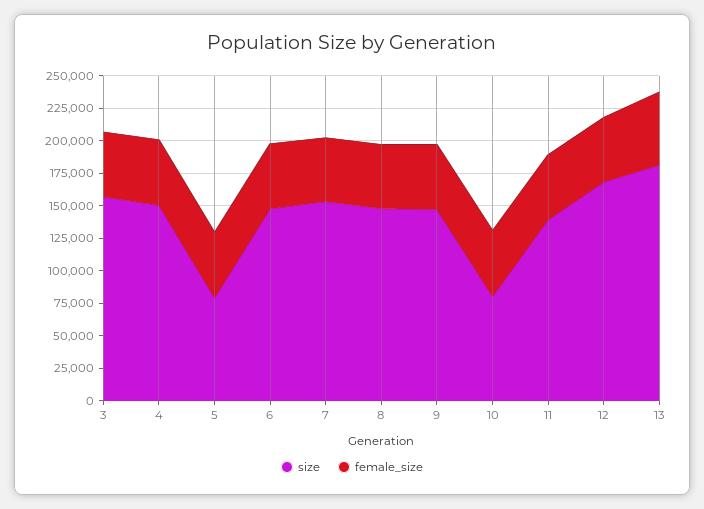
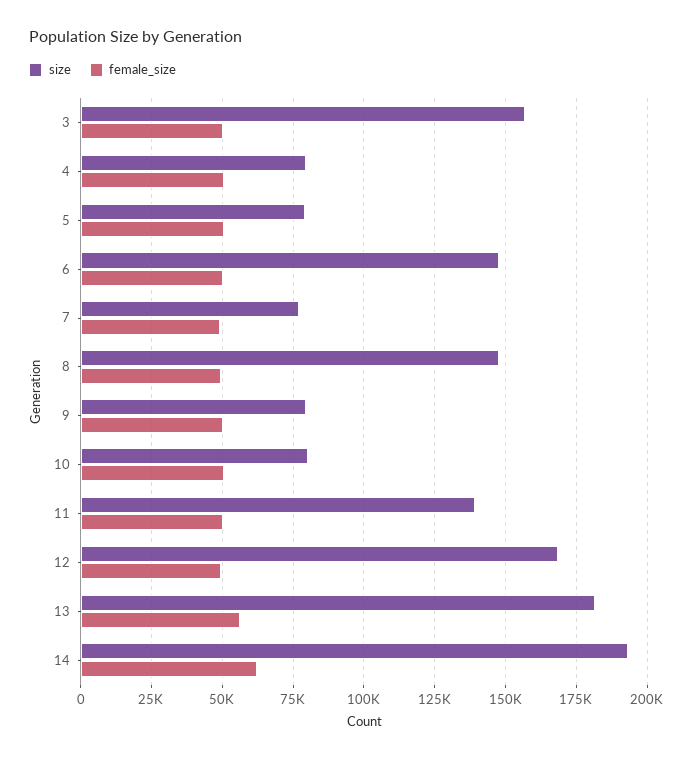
size, 4: 150000 -> 80000
size, 7: 150000 -> 77500
size, 9: 150000 -> 80000
size, 14: none -> 192500
female_size, 14: none -> 62500

